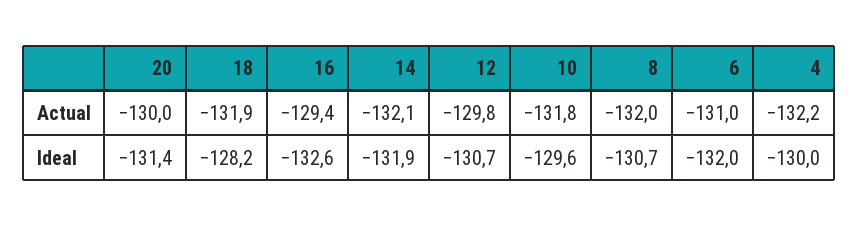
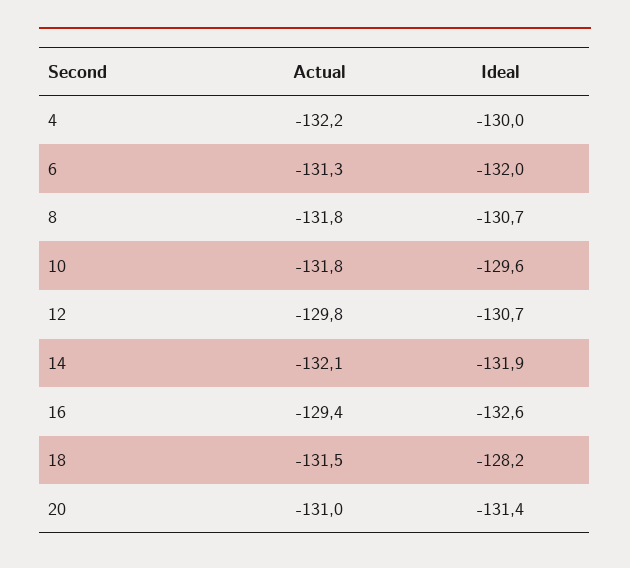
20, Actual: -130 -> -131
18, Actual: -131.9 -> -131.5
8, Actual: -132 -> -131.8
6, Actual: -131 -> -131.3

